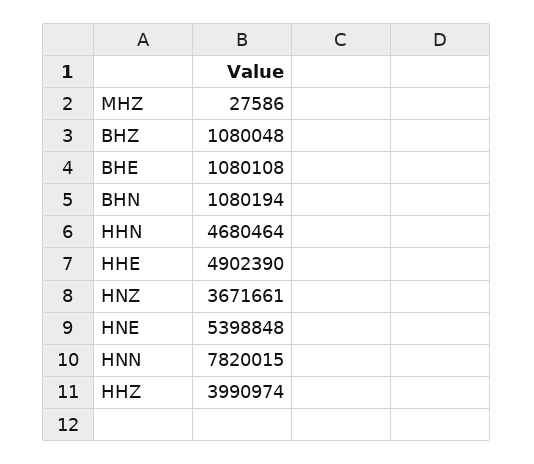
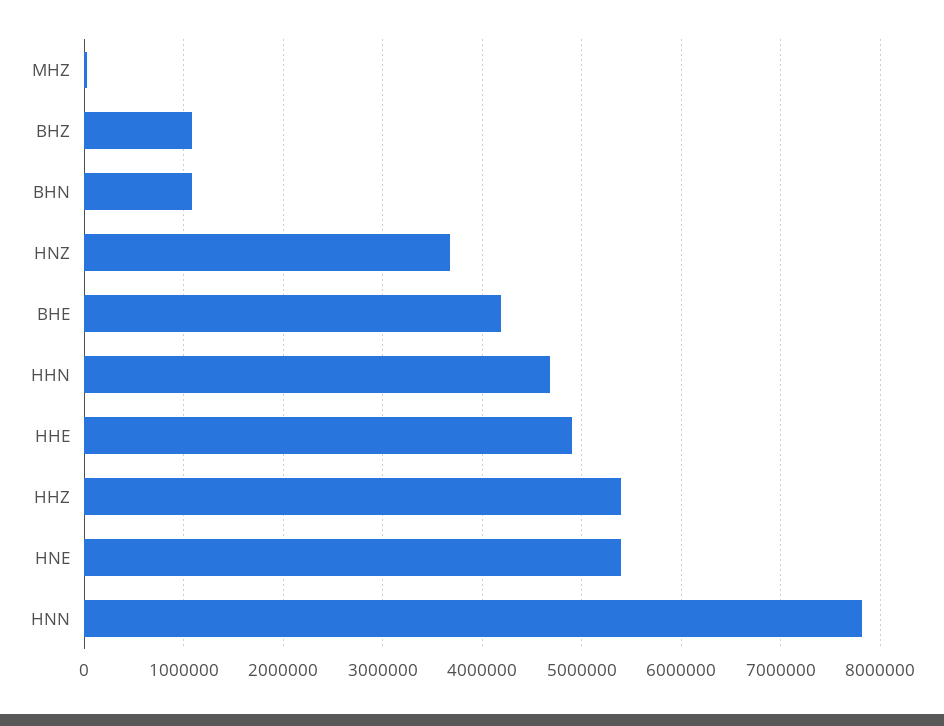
BHE: 1080108 -> 4200000
HHZ: 3990974 -> 5400000

